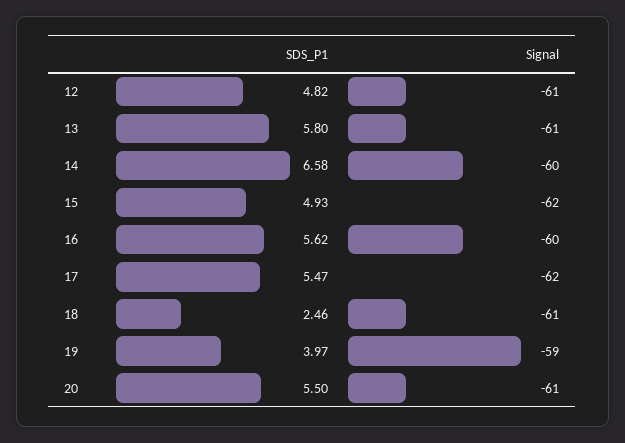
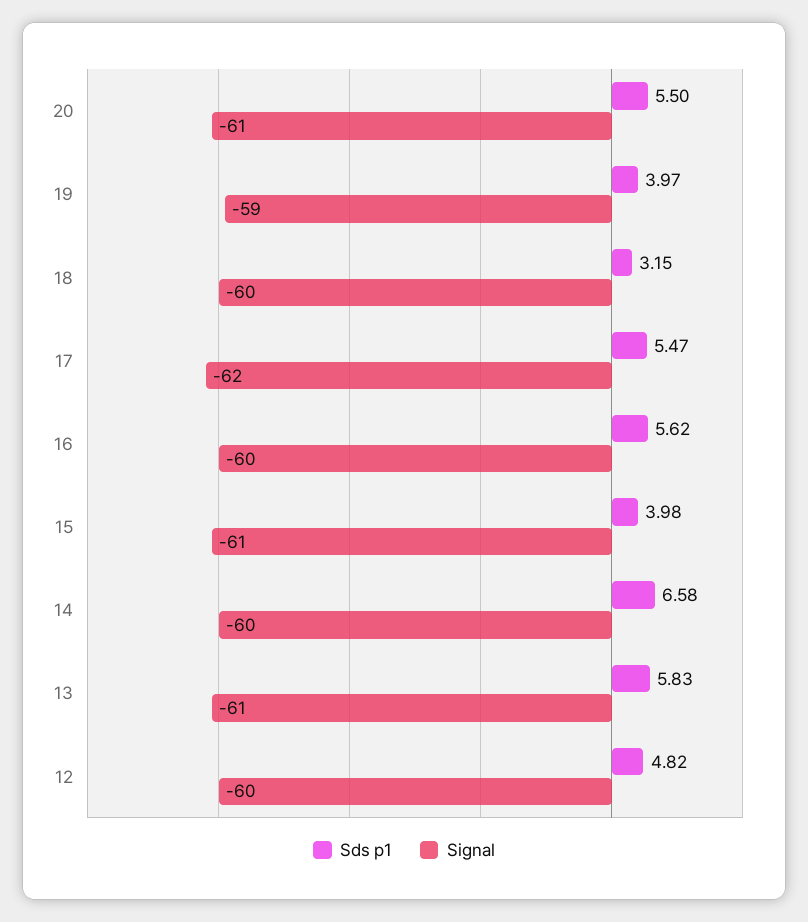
Signal, 12: -61 -> -60
SDS_P1, 13: 5.8 -> 5.83
SDS_P1, 15: 4.93 -> 3.98
Signal, 15: -62 -> -61
SDS_P1, 18: 2.46 -> 3.15
Signal, 18: -61 -> -60

